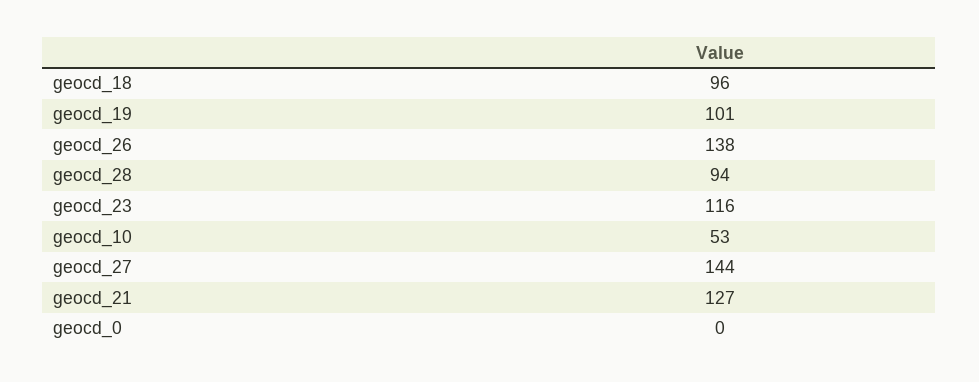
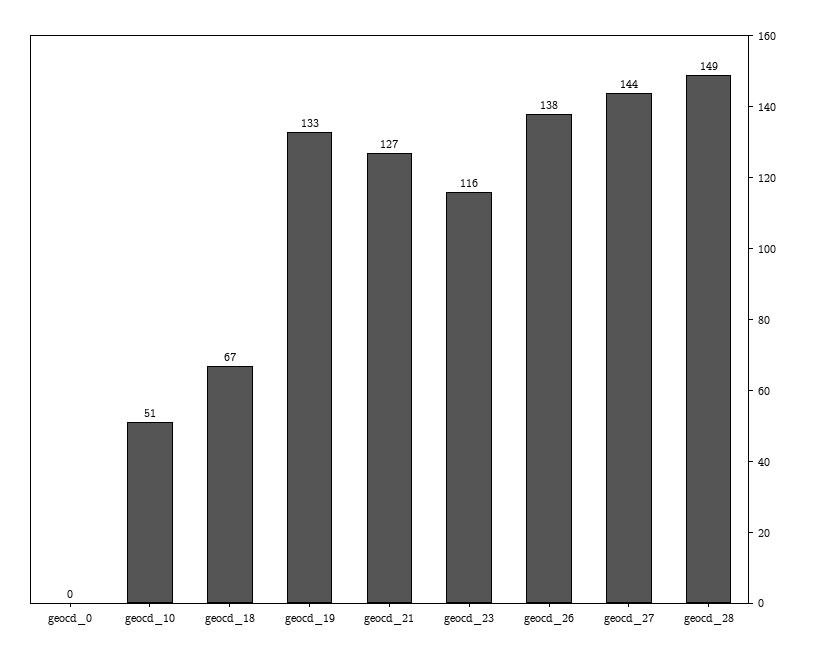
geocd_18: 96 -> 67
geocd_19: 101 -> 133
geocd_28: 94 -> 149
geocd_10: 53 -> 51

